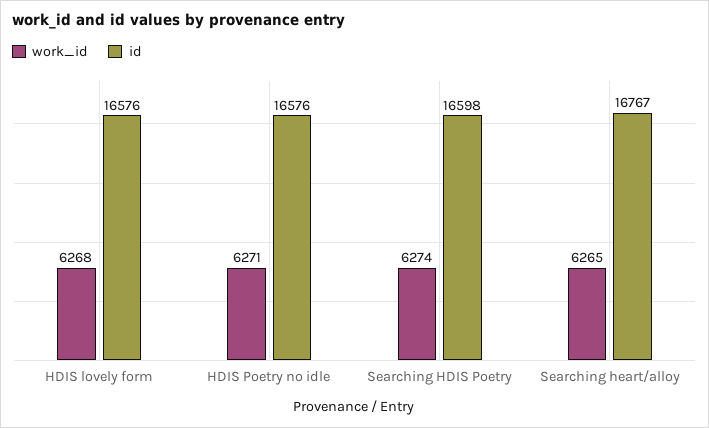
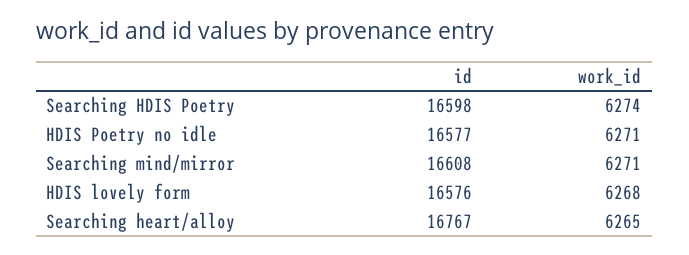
id, HDIS Poetry no idle: 16576 -> 16577
id, Searching mind/mirror: none -> 16608
work_id, Searching mind/mirror: none -> 6271

